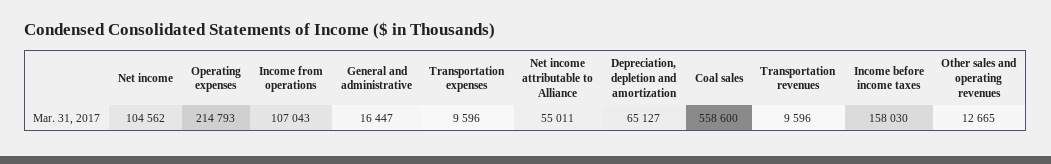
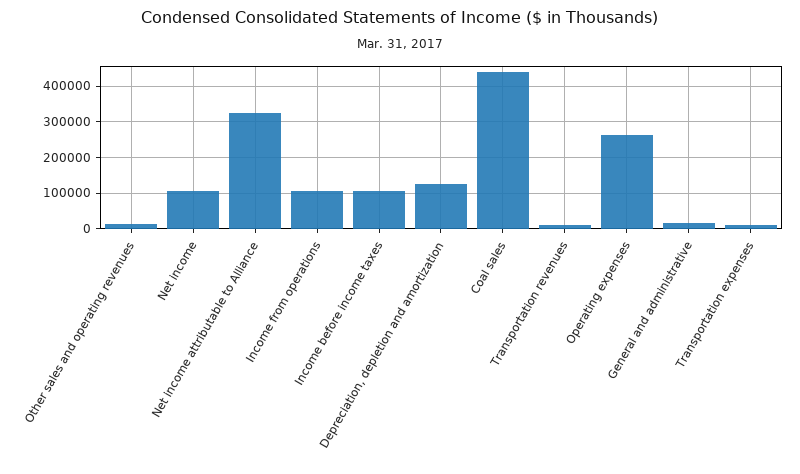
Operating expenses: 214793 -> 260000
Net income attributable to Alliance: 55011 -> 320000
Depreciation, depletion and amortization: 65127 -> 120000
Coal sales: 558600 -> 440000
Income before income taxes: 158030 -> 100000

